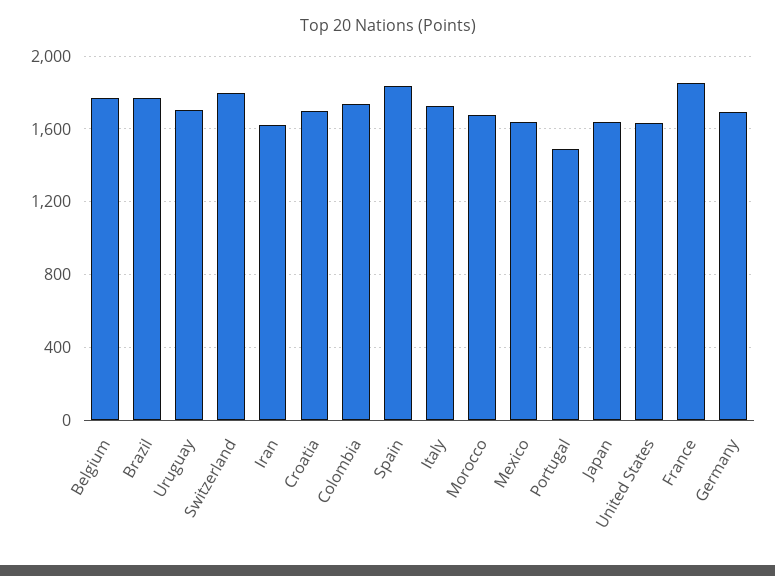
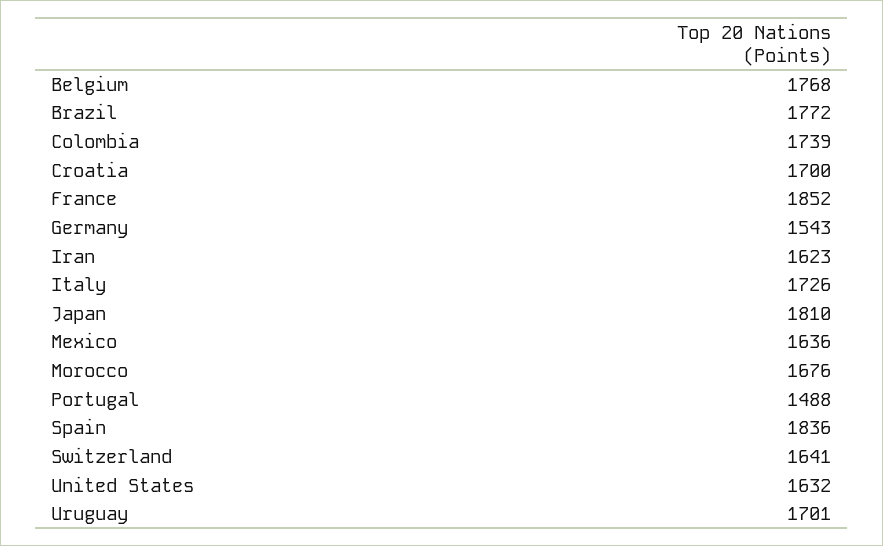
Switzerland: 1800 -> 1641
Japan: 1650 -> 1810
Germany: 1700 -> 1543

